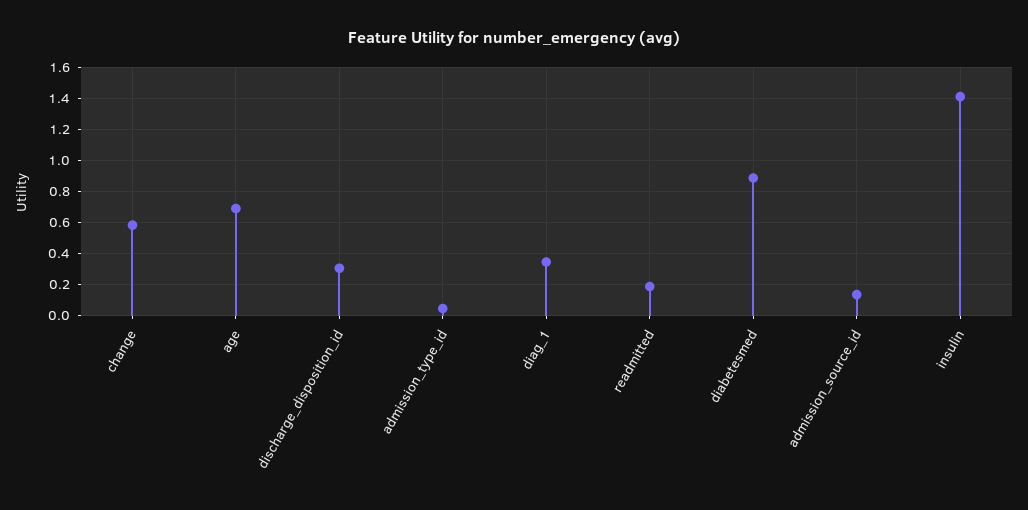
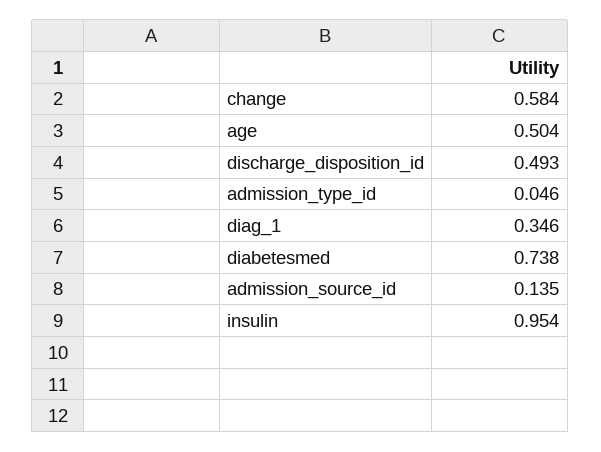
age: 0.7 -> 0.504
discharge_disposition_id: 0.3 -> 0.493
readmitted: 0.2 -> none
diabetesmed: 0.9 -> 0.738
insulin: 1.4 -> 0.954

